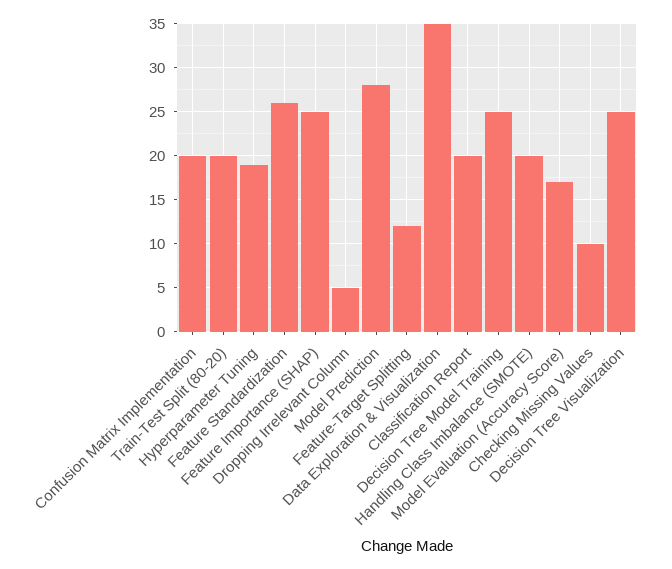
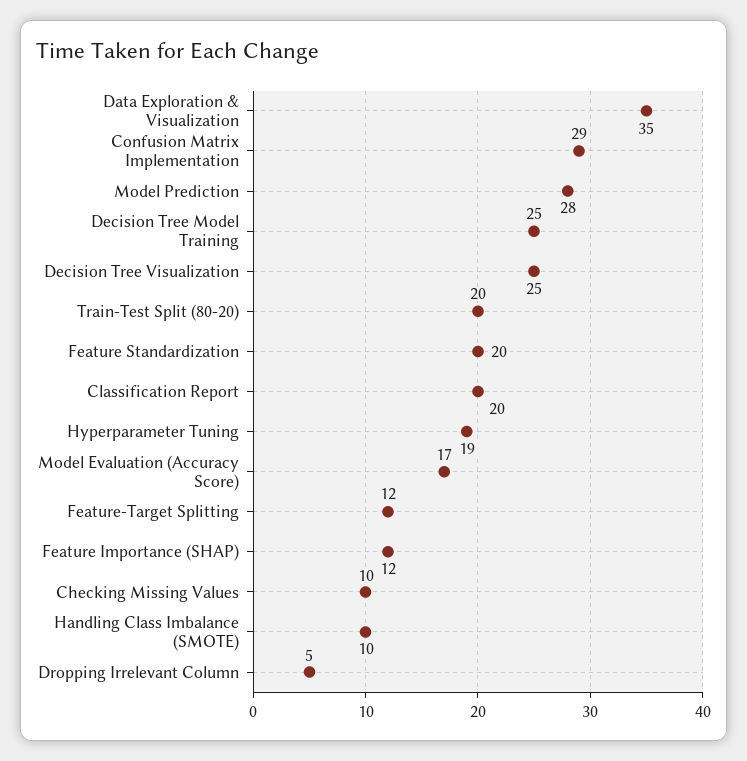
Confusion Matrix Implementation: 20 -> 29
Feature Standardization: 26 -> 20
Feature Importance (SHAP): 25 -> 12
Handling Class Imbalance (SMOTE): 20 -> 10

